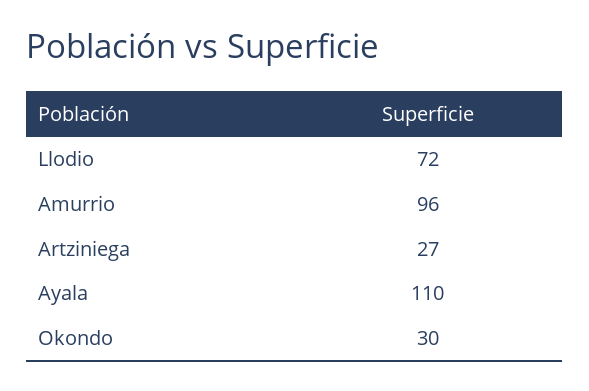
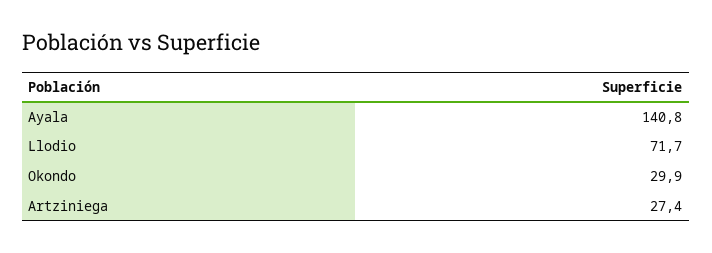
Amurrio: 96 -> none
Ayala: 110 -> 140.8

